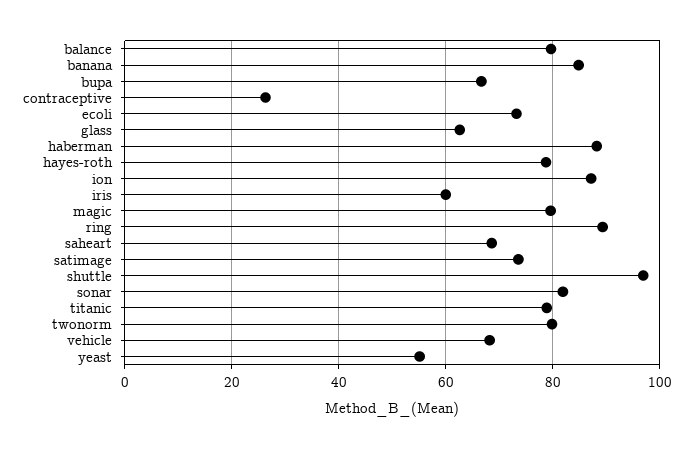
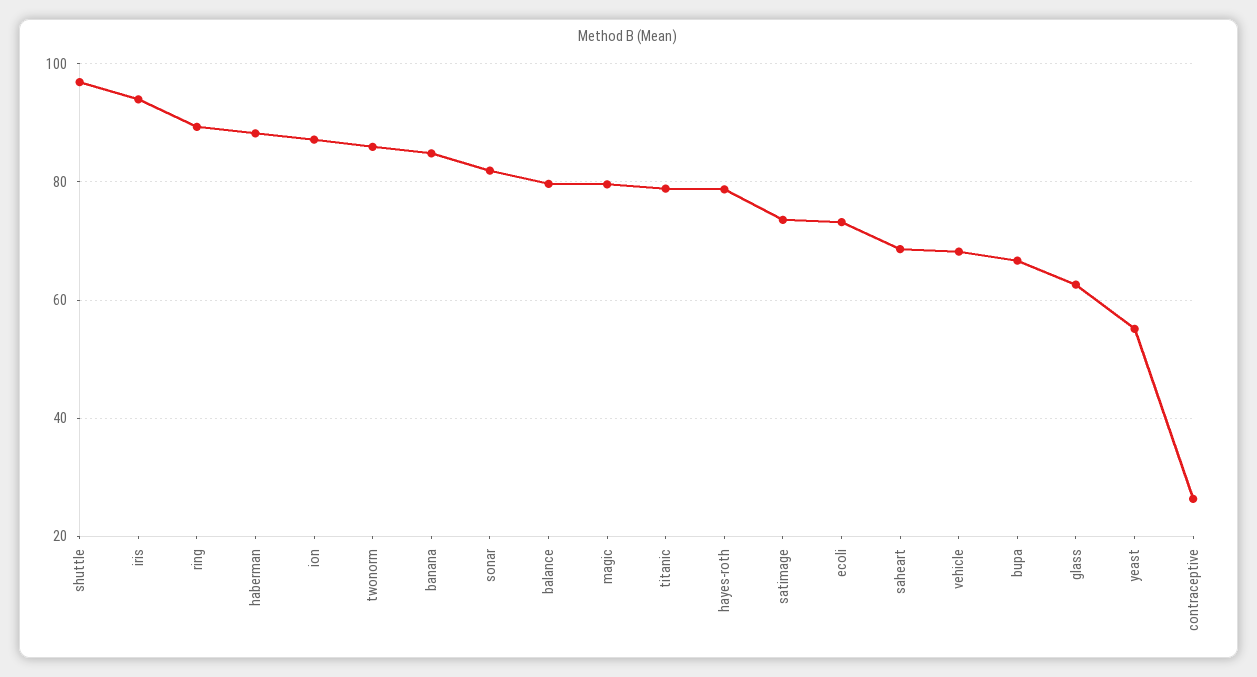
iris: 60 -> 94
twonorm: 80 -> 86

